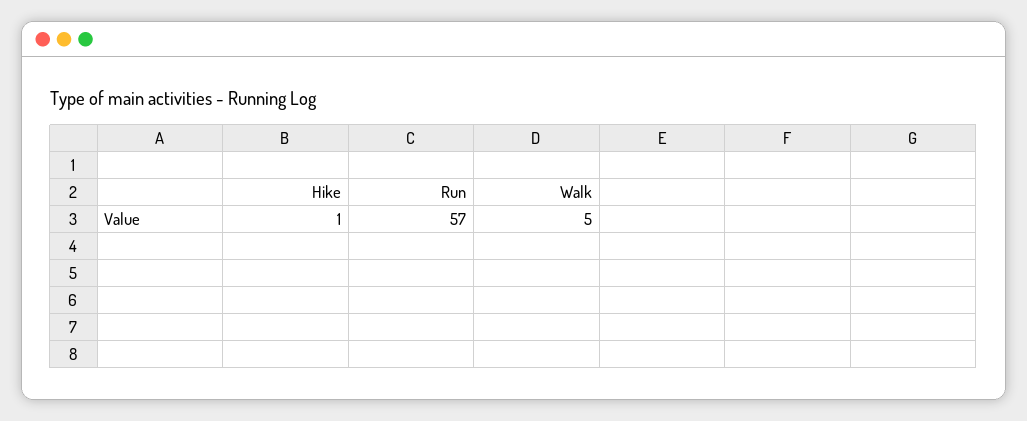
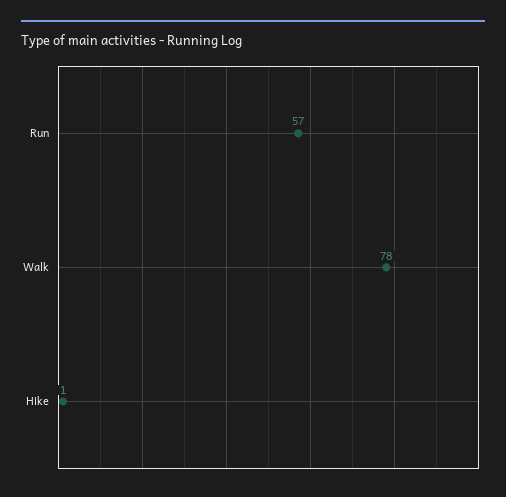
Walk: 5 -> 78

